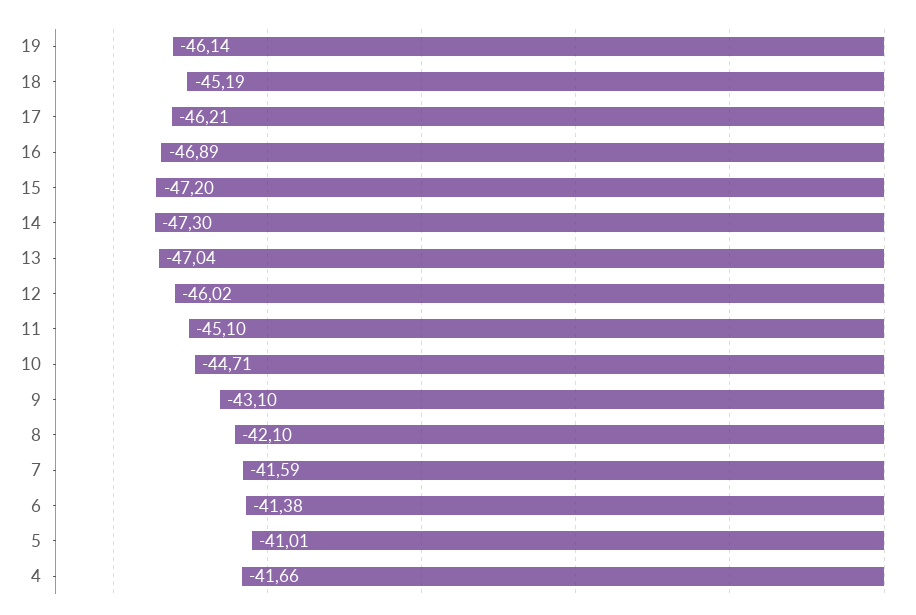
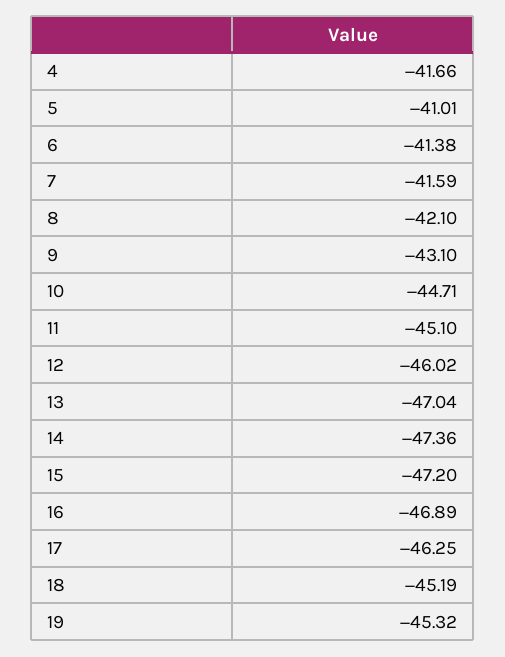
19: -46.14 -> -45.32
17: -46.21 -> -46.25
14: -47.3 -> -47.36

